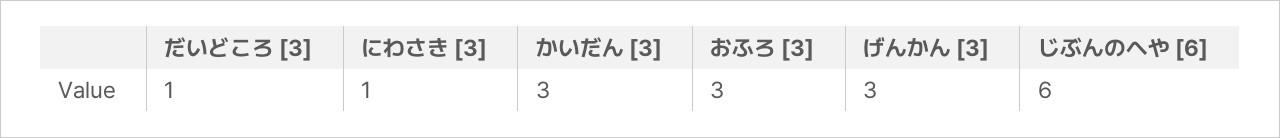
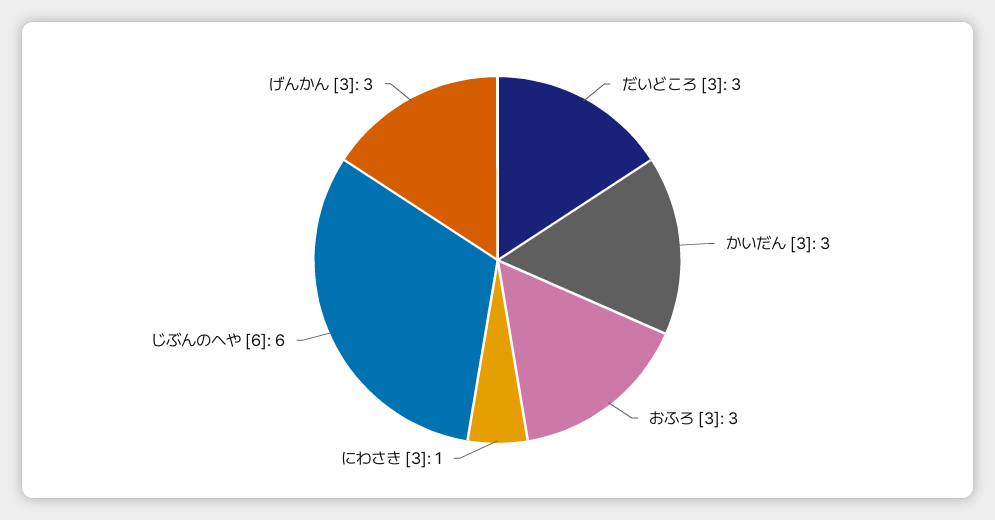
だいどころ [3]: 1 -> 3

